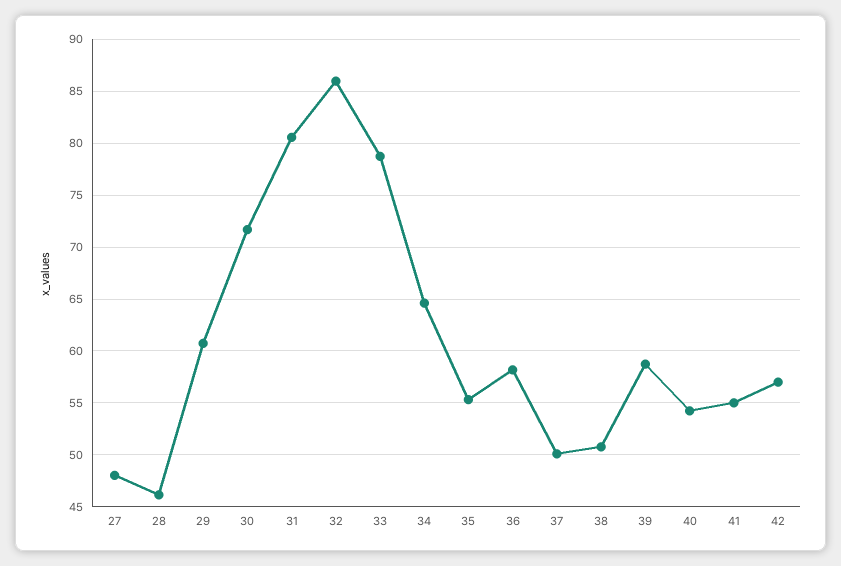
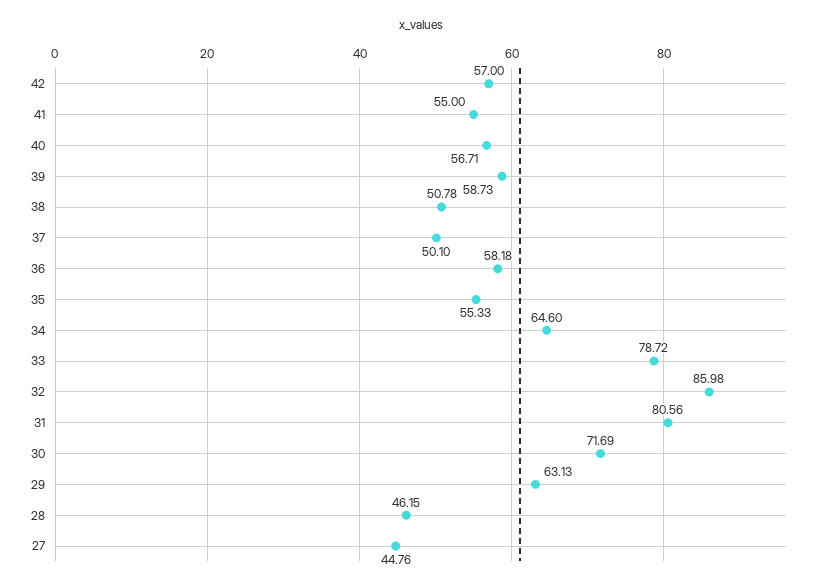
27: 48 -> 44.76
29: 61 -> 63.13
40: 54 -> 56.71

